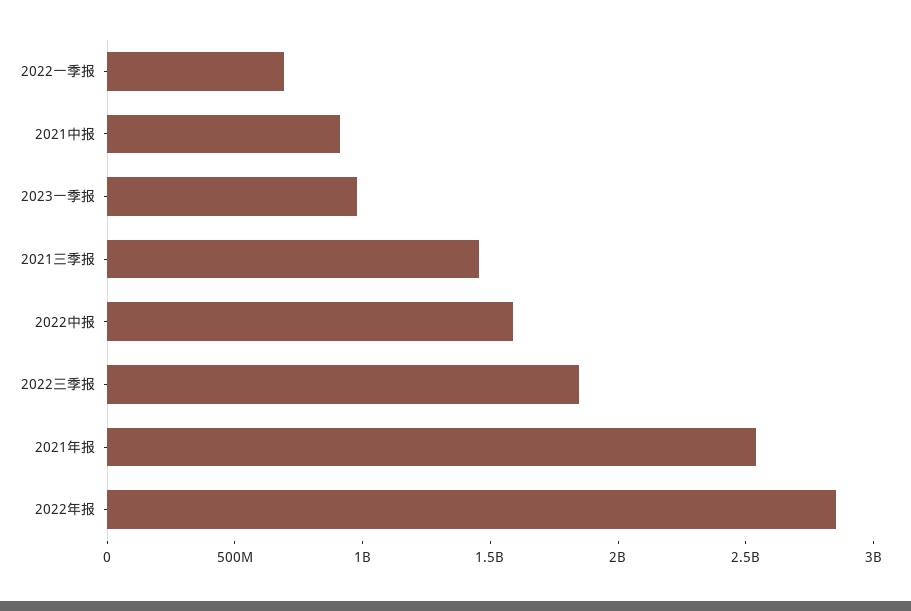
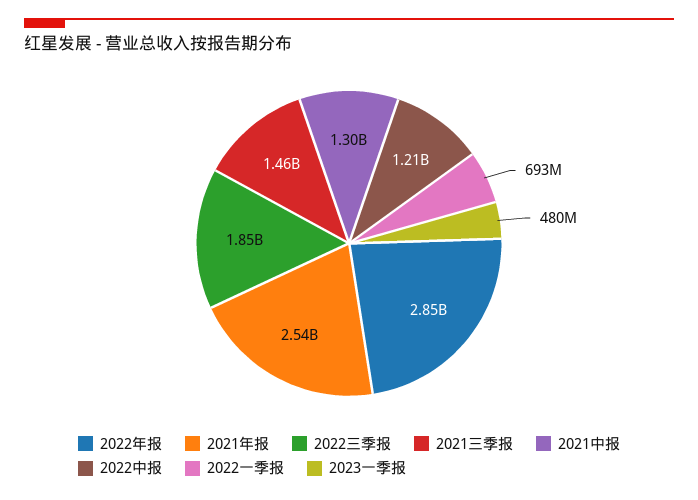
2021中报: 900000000 -> 1300000000
2023一季报: 1000000000 -> 480000000
2022中报: 1600000000 -> 1210000000

